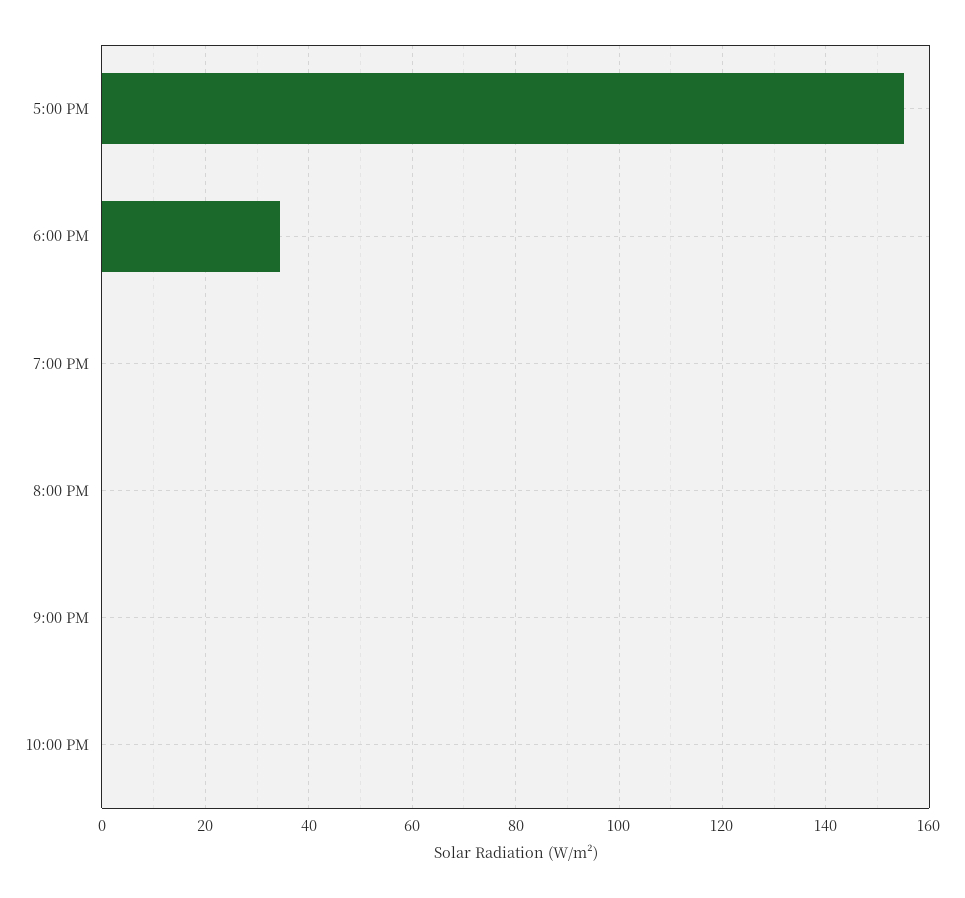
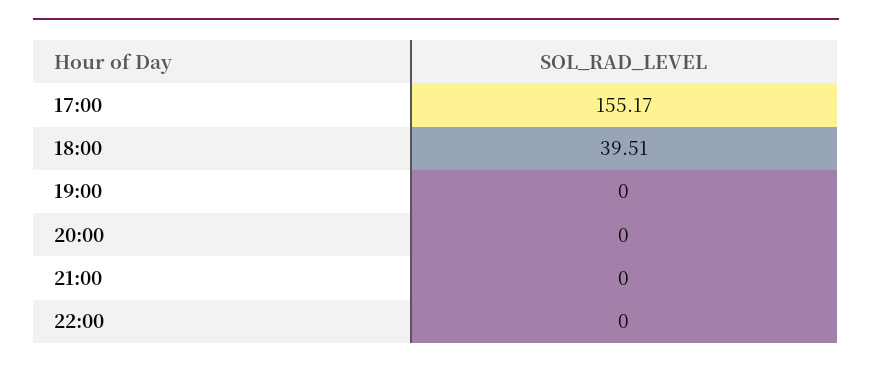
6:00 PM: 34 -> 39.51

